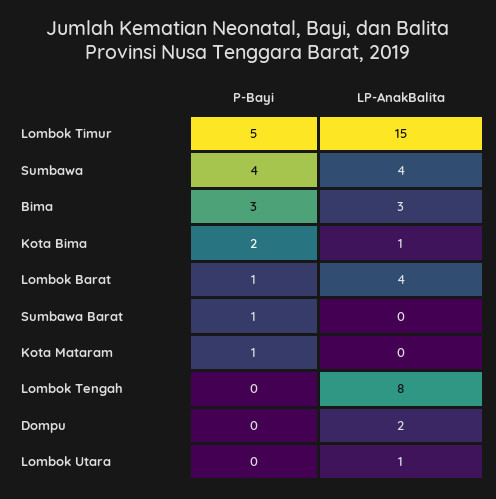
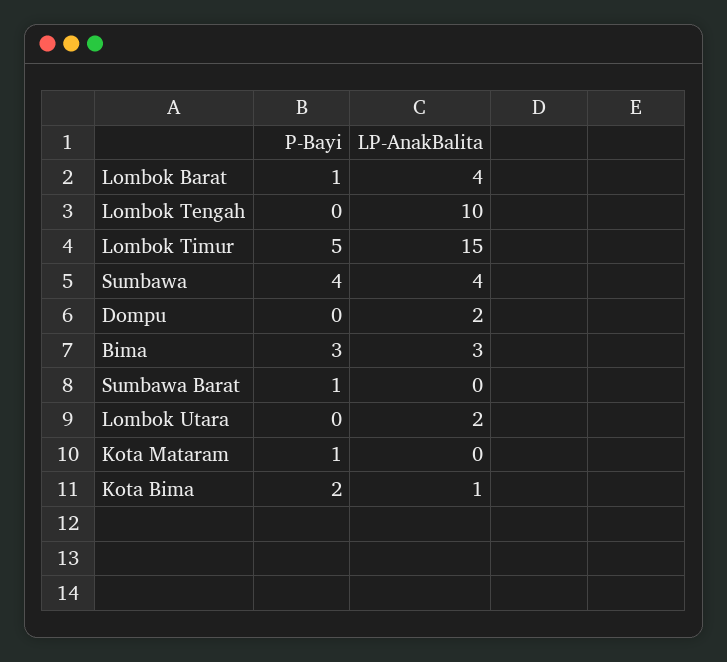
LP-AnakBalita, Lombok Tengah: 8 -> 10
LP-AnakBalita, Lombok Utara: 1 -> 2

